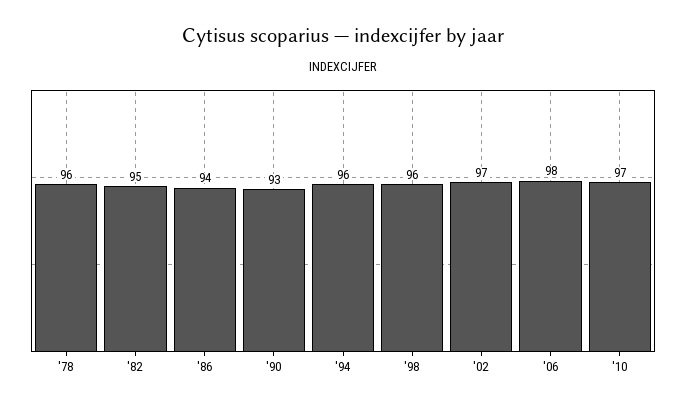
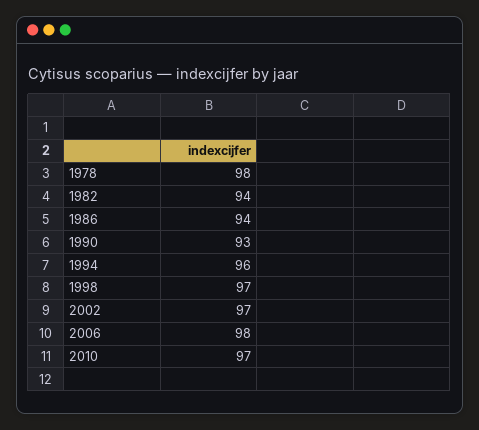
'78: 96 -> 98
'82: 95 -> 94
'98: 96 -> 97

